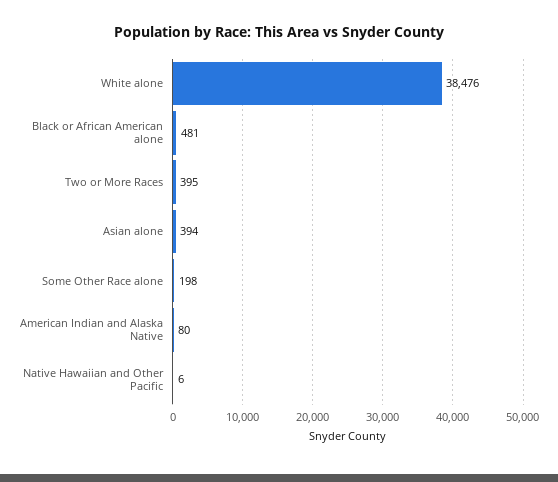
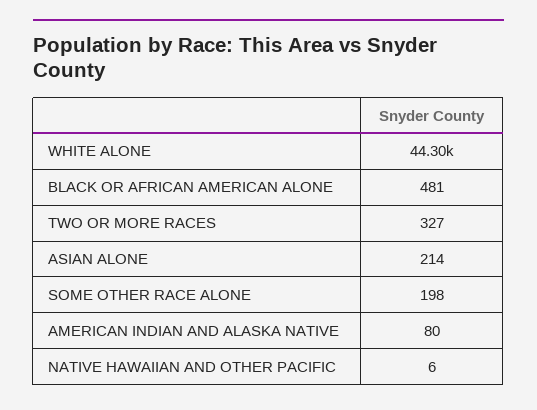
White alone: 38476 -> 44300
Two or More Races: 395 -> 327
Asian alone: 394 -> 214

